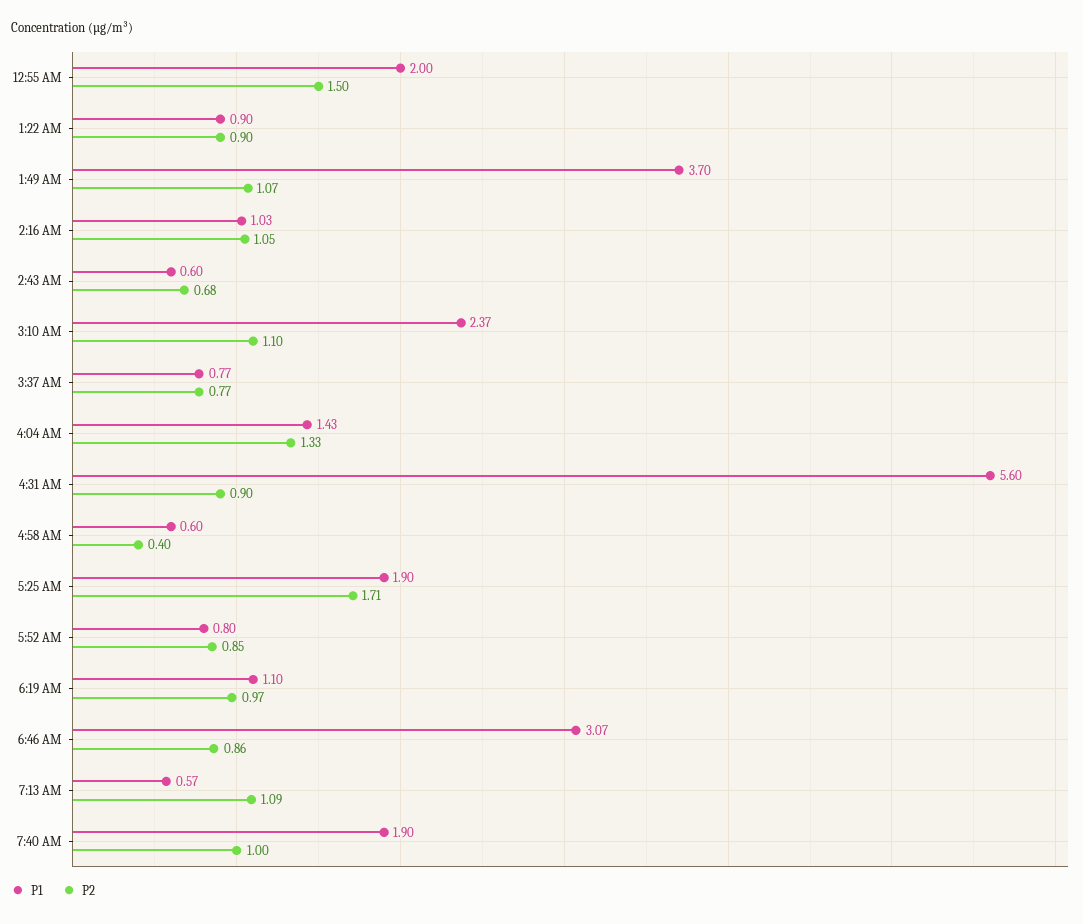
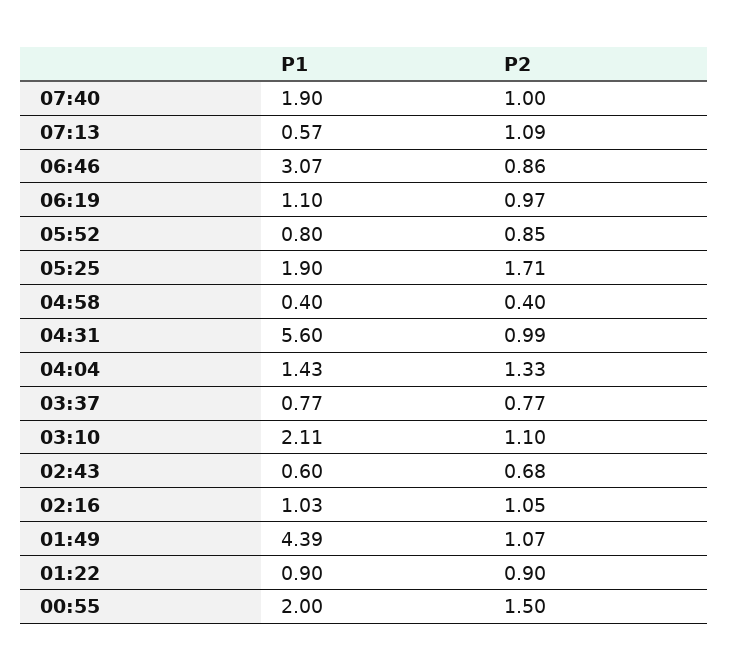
P1, 1:49 AM: 3.7 -> 4.39
P1, 3:10 AM: 2.37 -> 2.11
P2, 4:31 AM: 0.9 -> 0.99
P1, 4:58 AM: 0.6 -> 0.4

